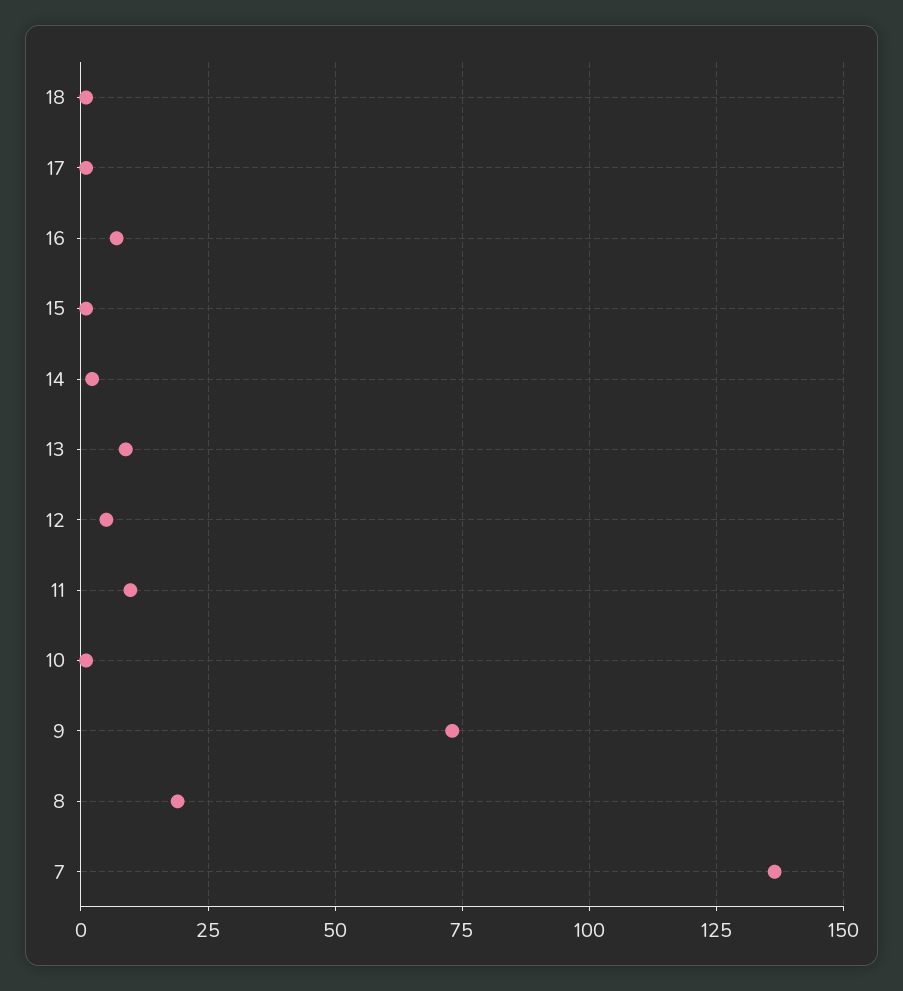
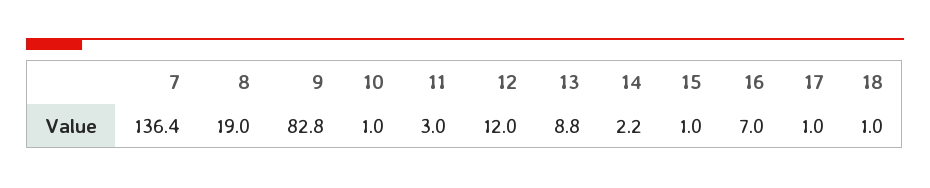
12: 5 -> 12
11: 10 -> 3
9: 72.5 -> 82.8

